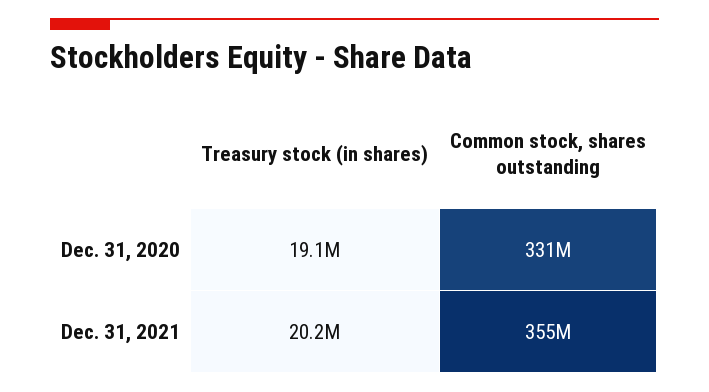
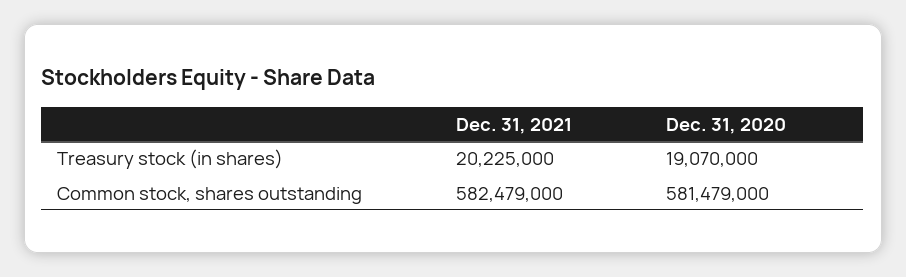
Common stock, shares outstanding, Dec. 31, 2020: 331000000 -> 581479000
Common stock, shares outstanding, Dec. 31, 2021: 355000000 -> 582479000

